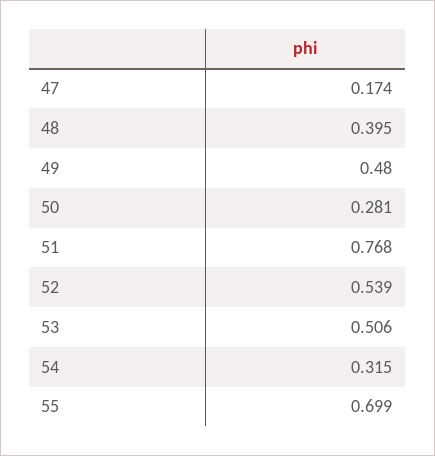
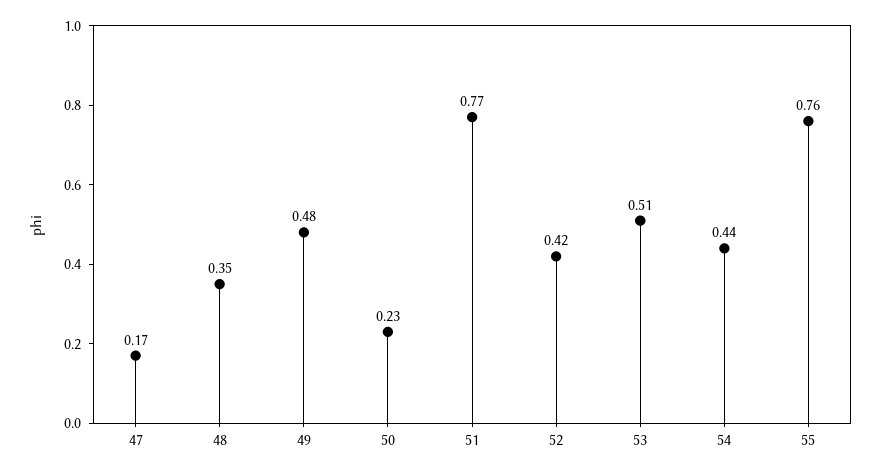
48: 0.395 -> 0.35
50: 0.281 -> 0.23
52: 0.539 -> 0.42
54: 0.315 -> 0.44
55: 0.699 -> 0.76

